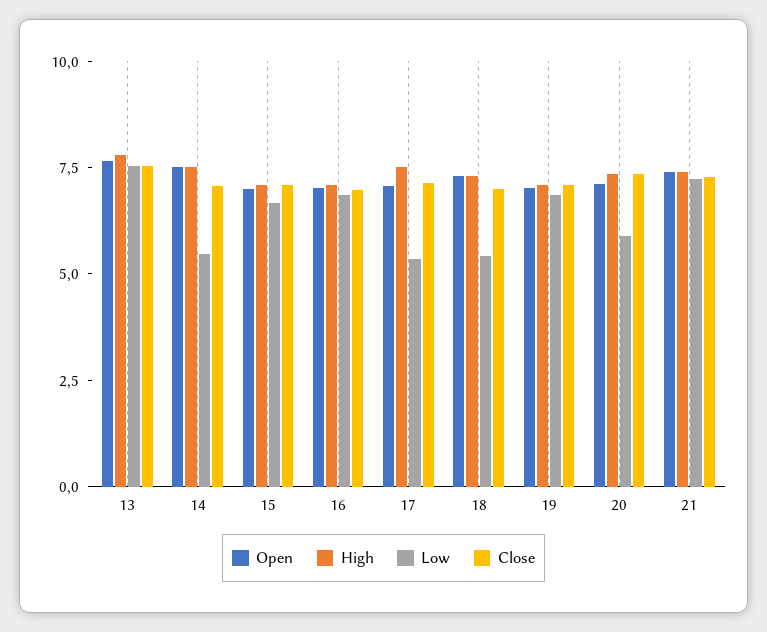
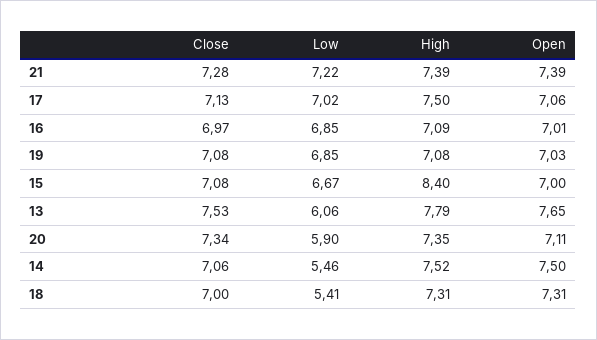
Low, 13: 7.5 -> 6.06
High, 15: 7 -> 8.4
Low, 17: 5.5 -> 7.02

